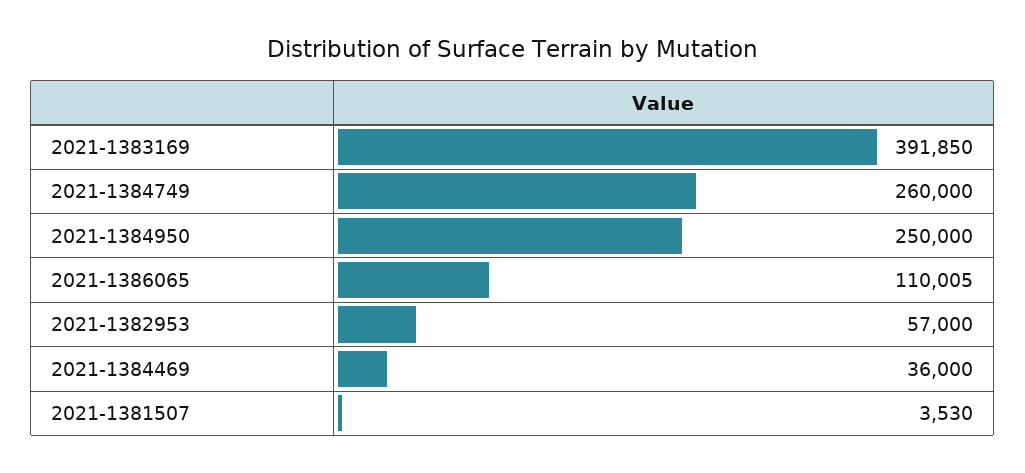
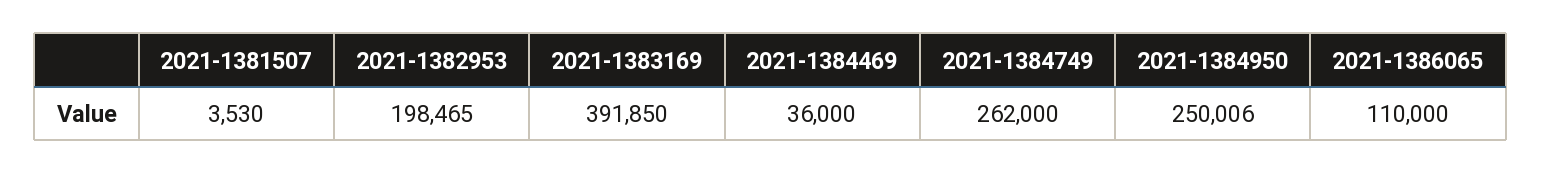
2021-1384749: 260000 -> 262000
2021-1384950: 250000 -> 250006
2021-1386065: 110005 -> 110000
2021-1382953: 57000 -> 198465

